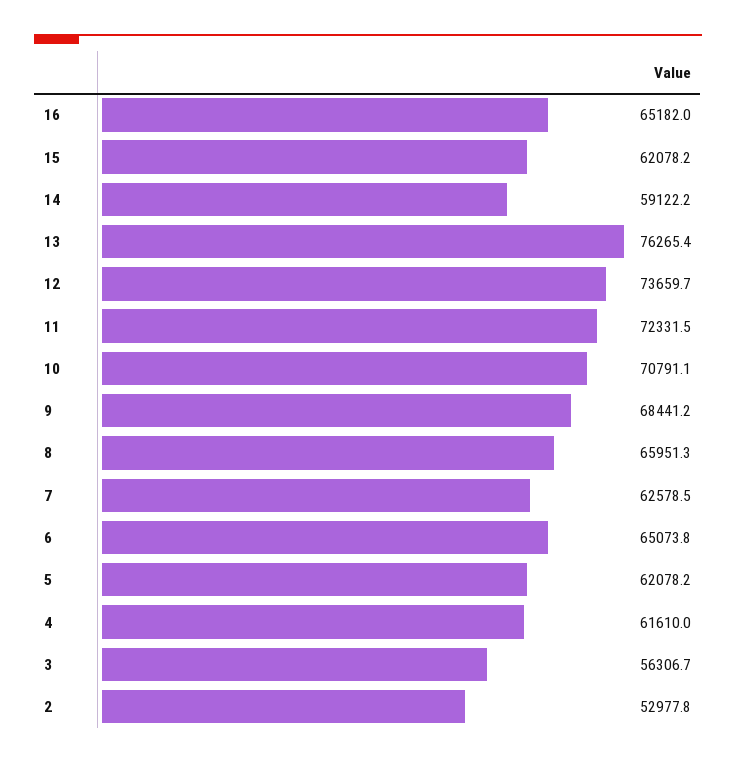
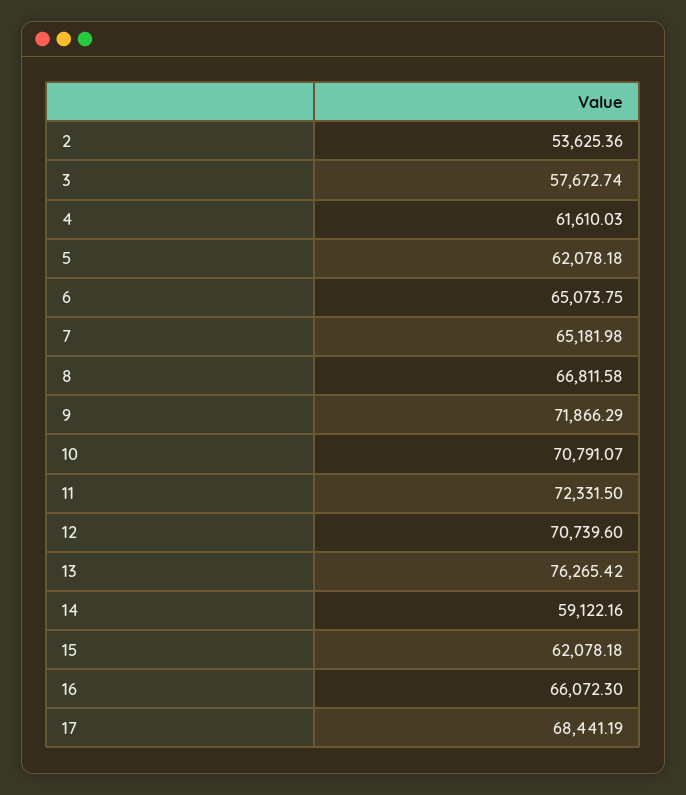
16: 65182 -> 66072.3
12: 73659.7 -> 70739.6
9: 68441.2 -> 71866.29
8: 65951.3 -> 66811.58
7: 62578.5 -> 65181.98
3: 56306.7 -> 57672.74
2: 52977.8 -> 53625.36
17: none -> 68441.19

